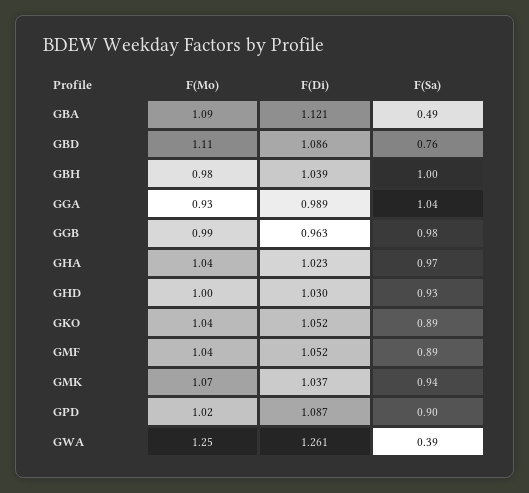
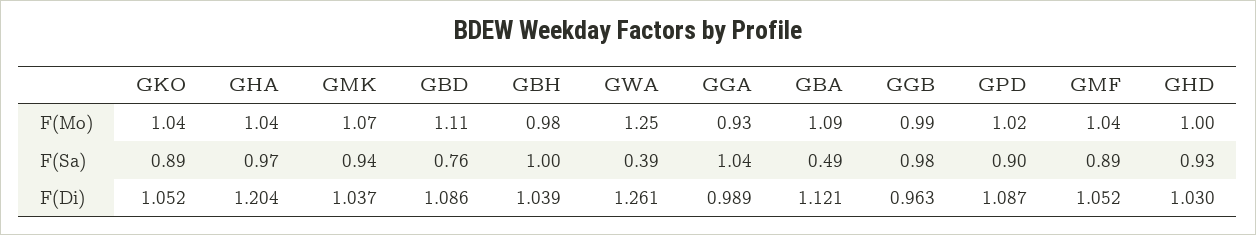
F(Di), GHA: 1.023 -> 1.204

